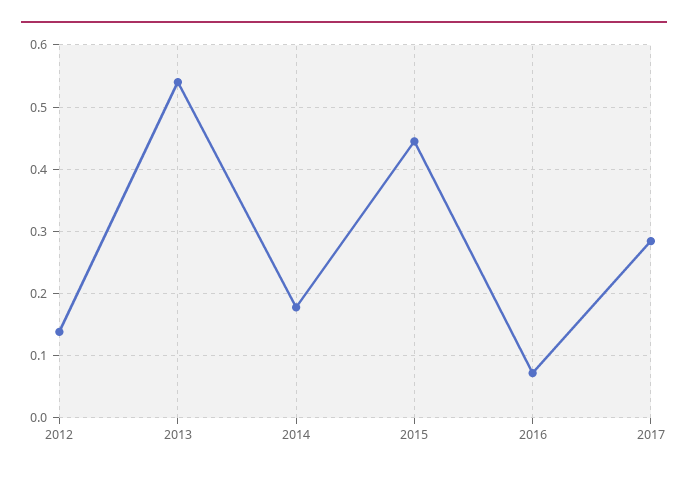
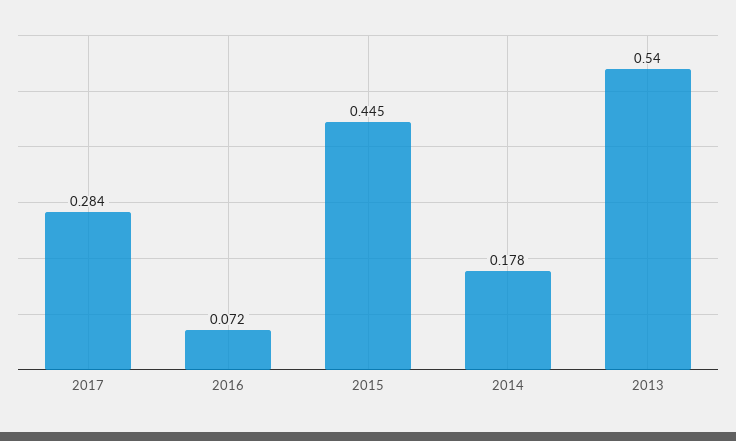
2012: 0.14 -> none

